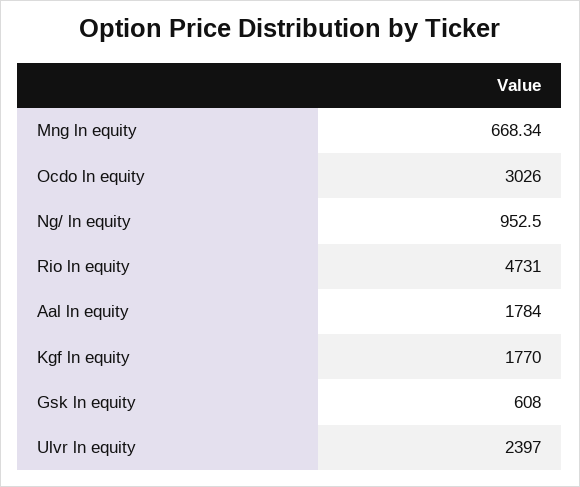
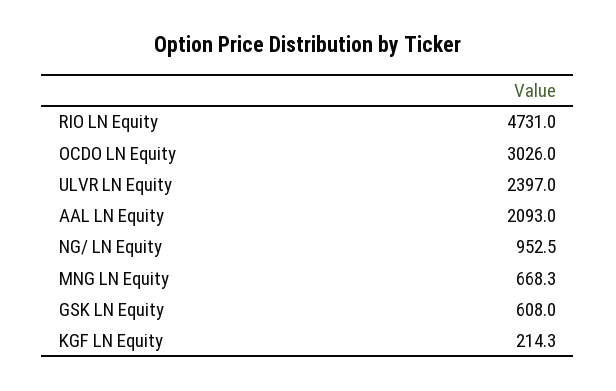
Aal ln equity: 1784 -> 2093
Kgf ln equity: 1770 -> 214.3

